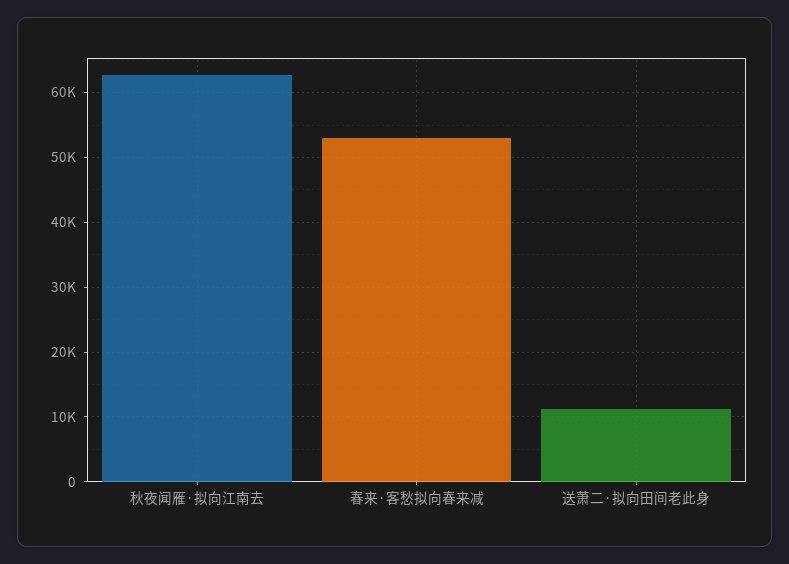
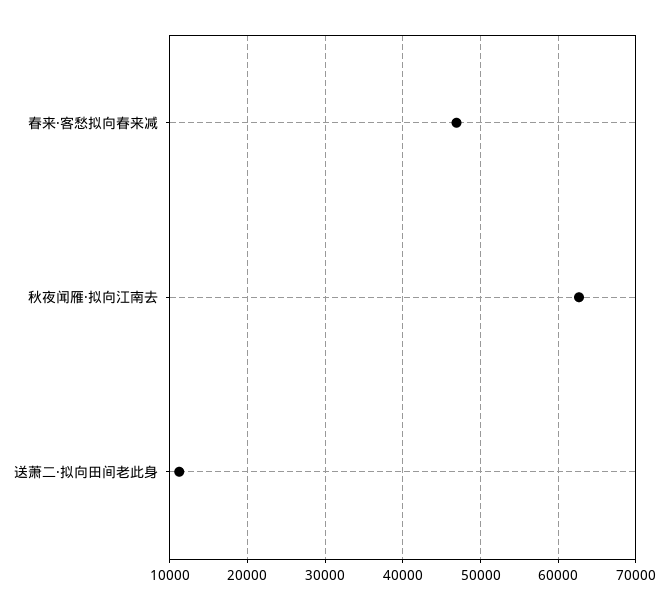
春来·客愁拟向春来减: 53000 -> 47000

